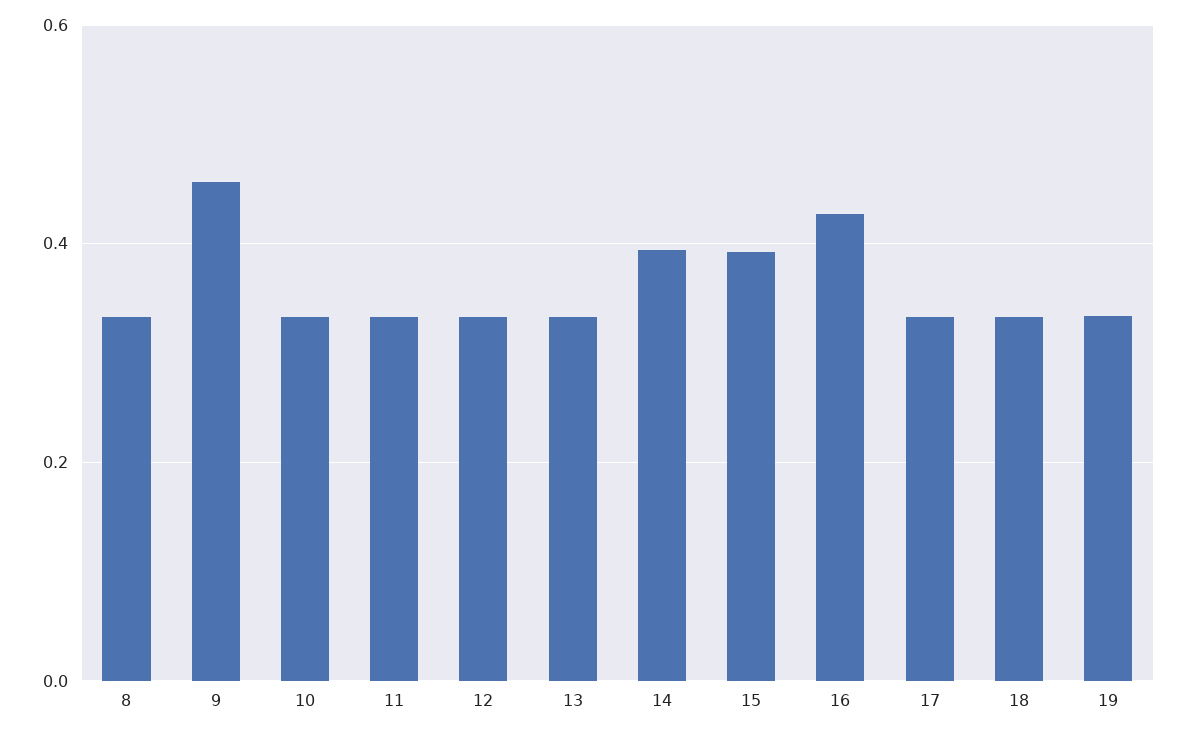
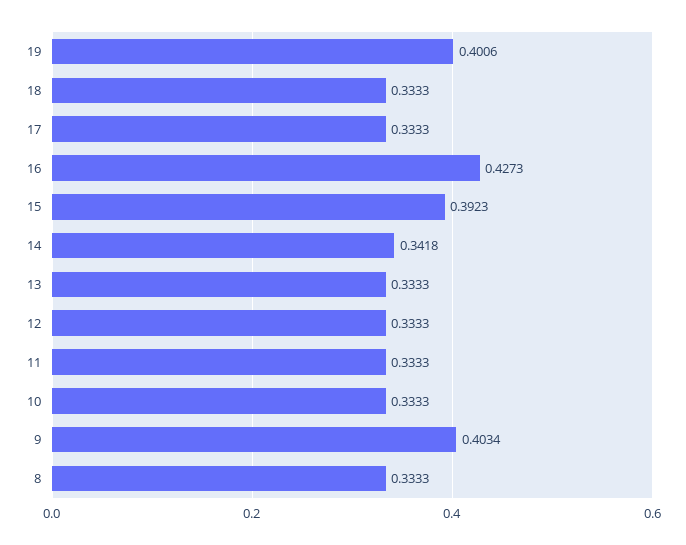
9: 0.46 -> 0.4034
14: 0.4 -> 0.3418
19: 0.34 -> 0.4006

